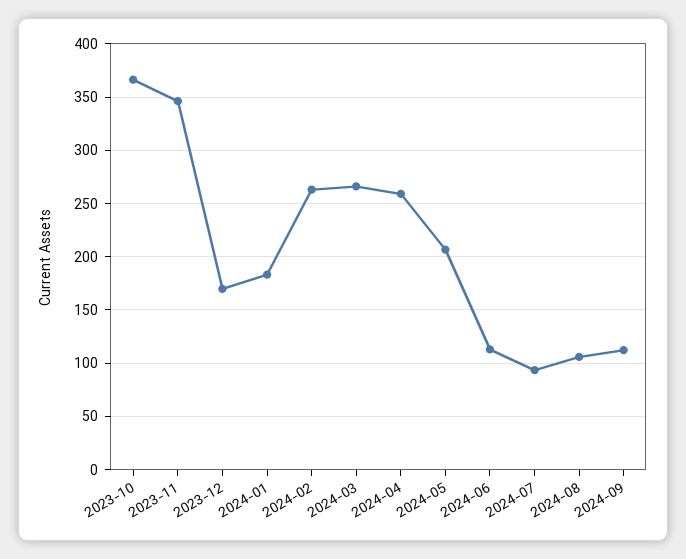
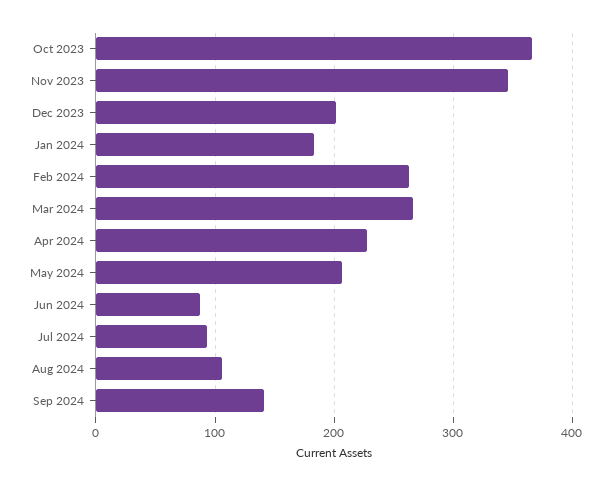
2023-12: 170 -> 200
2024-04: 260 -> 230
2024-06: 110 -> 90
2024-09: 110 -> 140

